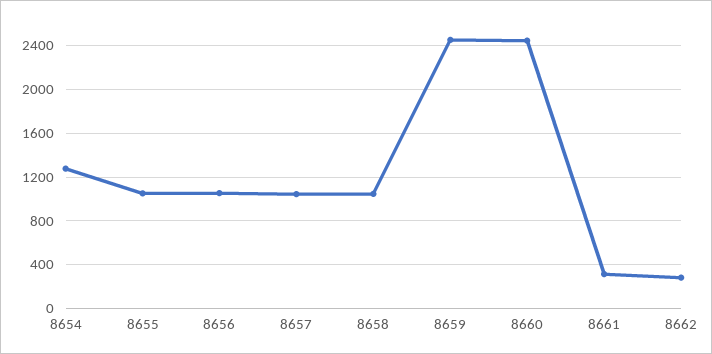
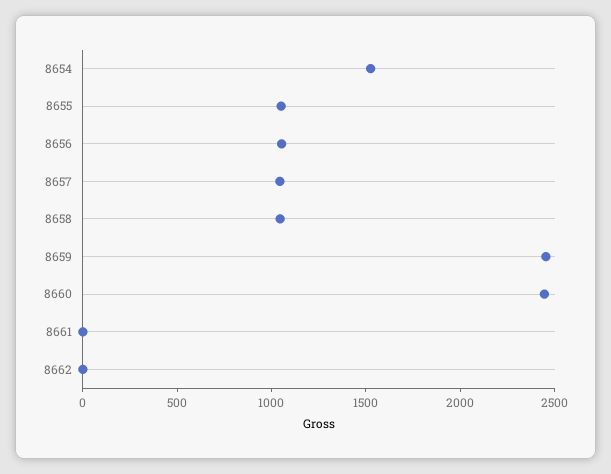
8654: 1300 -> 1500
8661: 300 -> 0
8662: 300 -> 0

